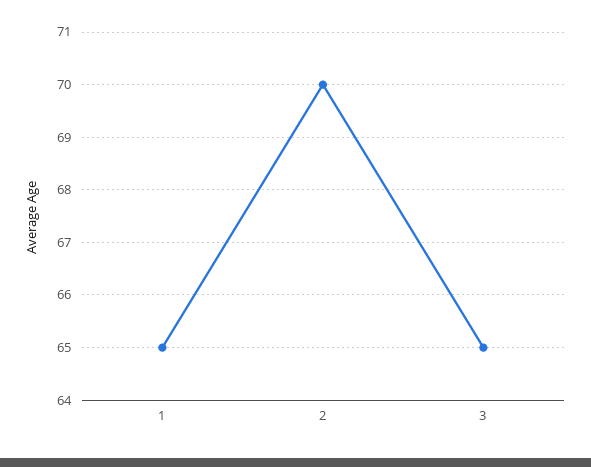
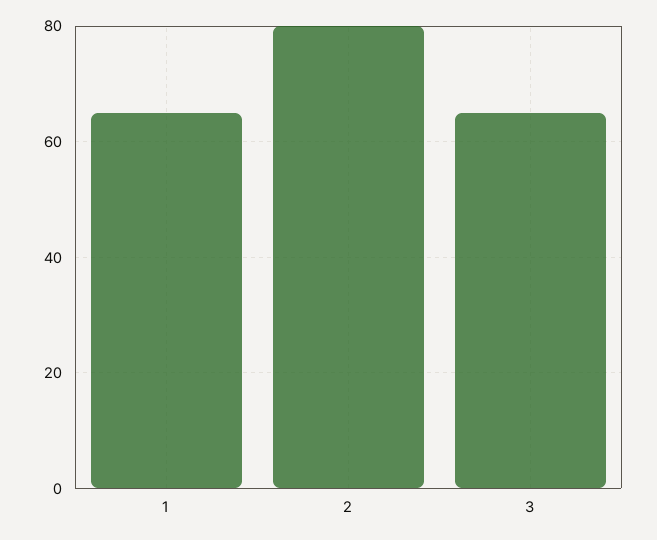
2: 70 -> 80

